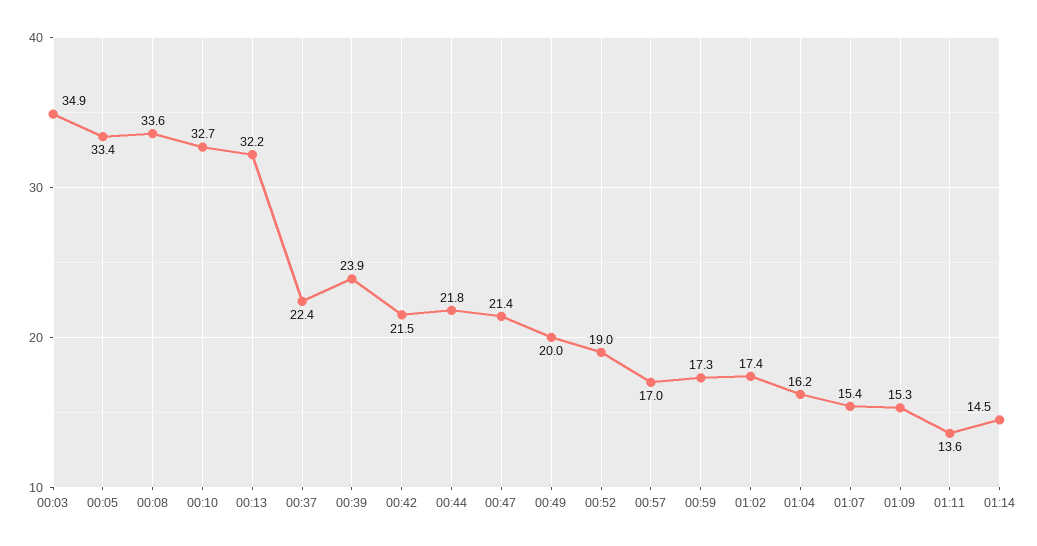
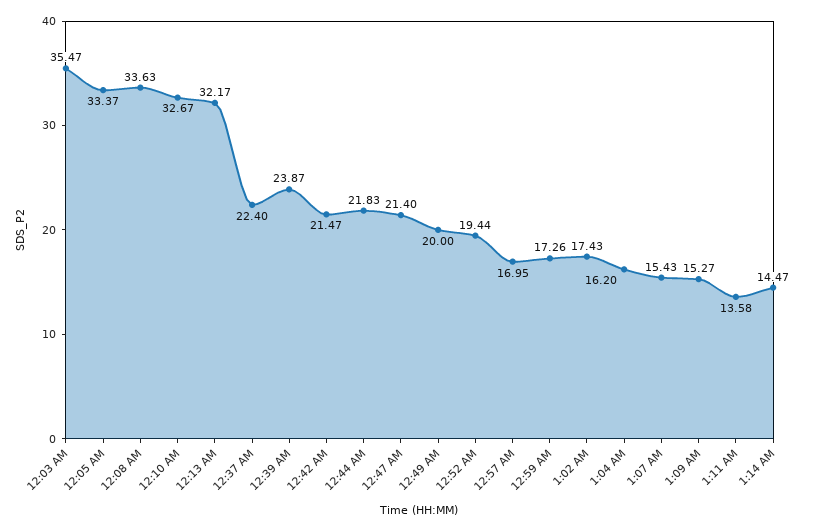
00:03: 34.9 -> 35.47
00:52: 19 -> 19.44

